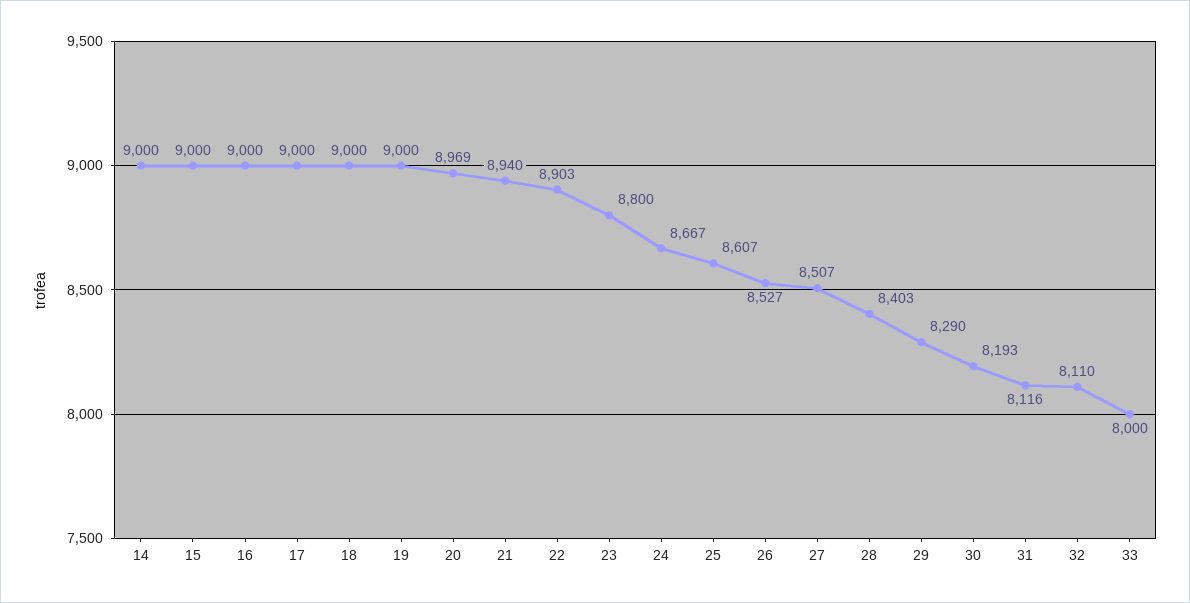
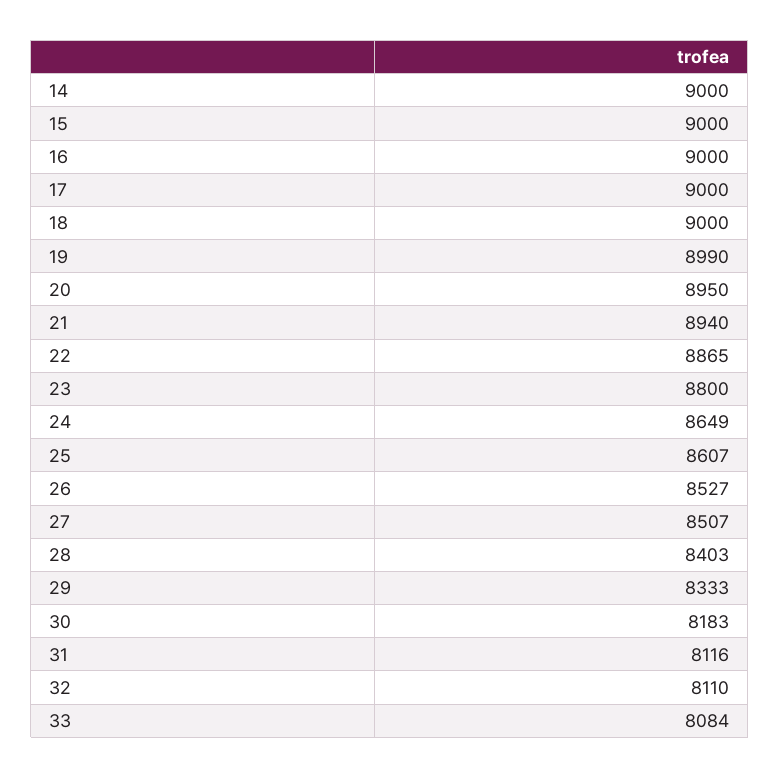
19: 9000 -> 8990
20: 8969 -> 8950
22: 8903 -> 8865
24: 8667 -> 8649
29: 8290 -> 8333
30: 8193 -> 8183
33: 8000 -> 8084

